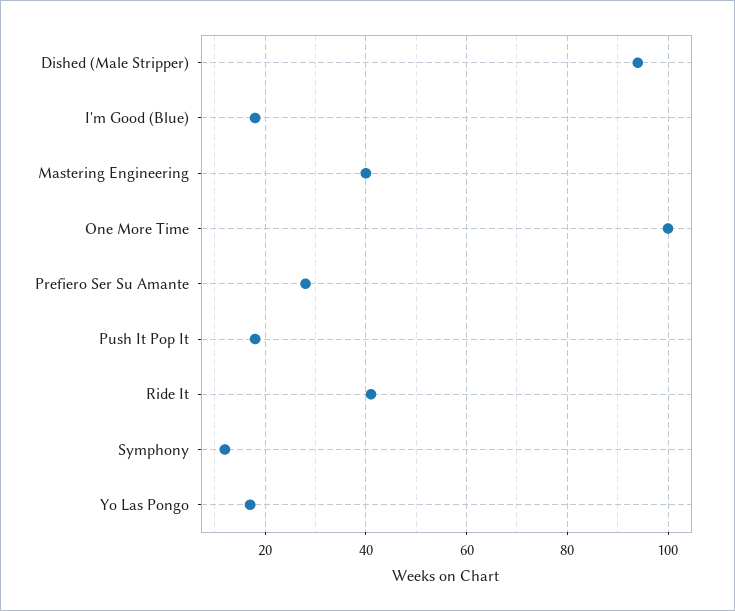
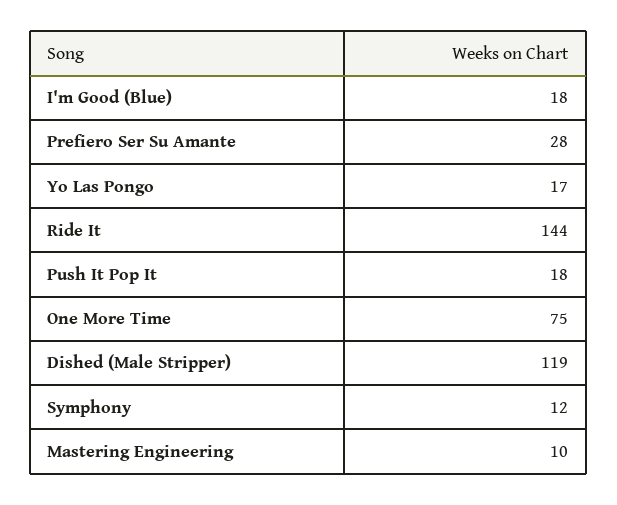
Dished (Male Stripper): 95 -> 119
Mastering Engineering: 40 -> 10
One More Time: 100 -> 75
Ride It: 40 -> 144

